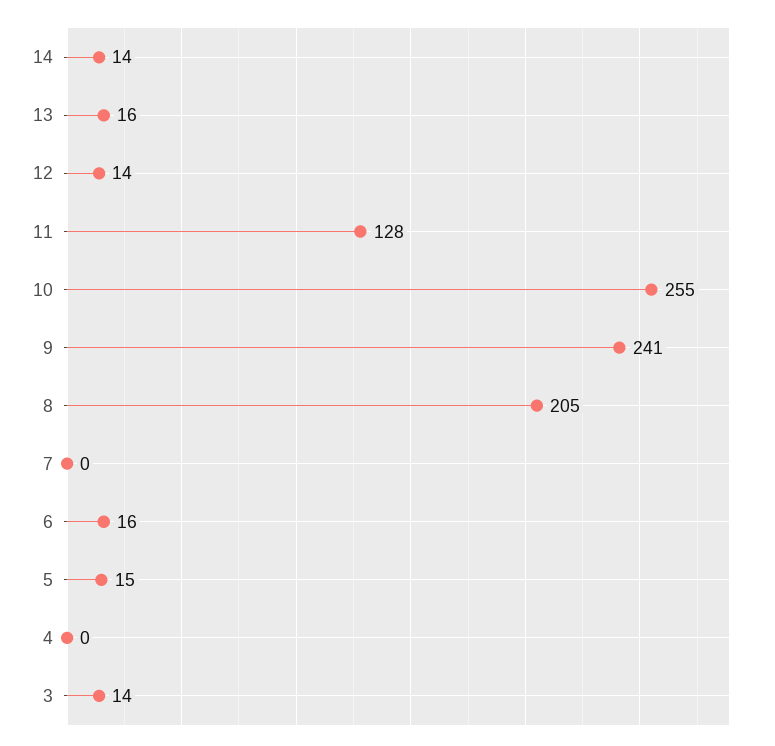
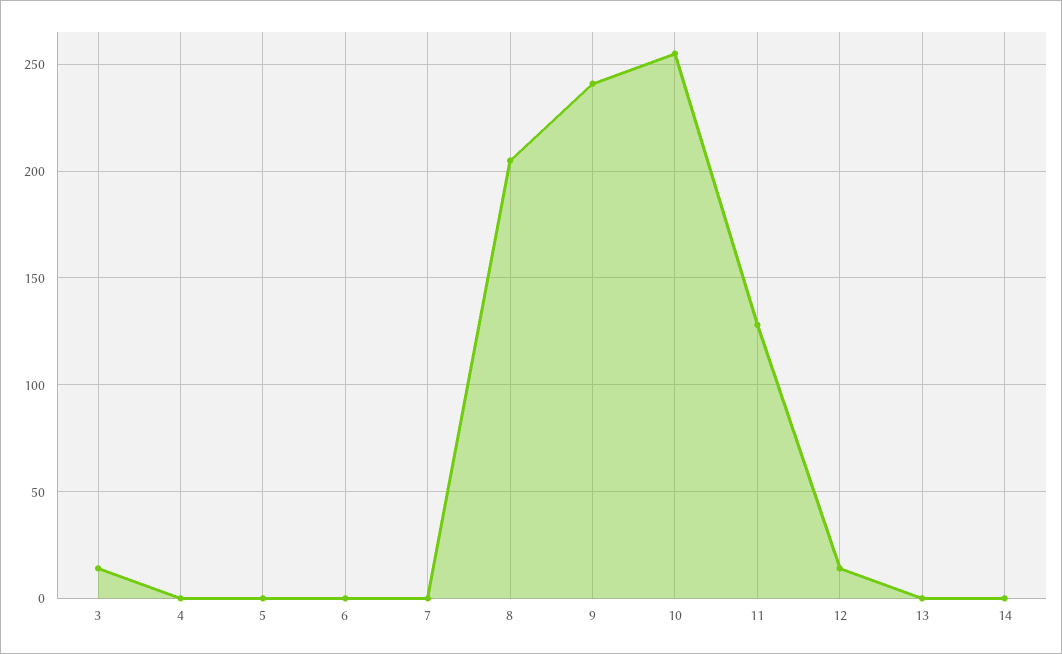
14: 14 -> 0
13: 16 -> 0
6: 16 -> 0
5: 15 -> 0

